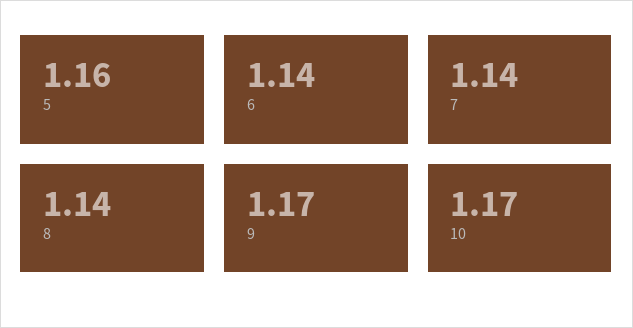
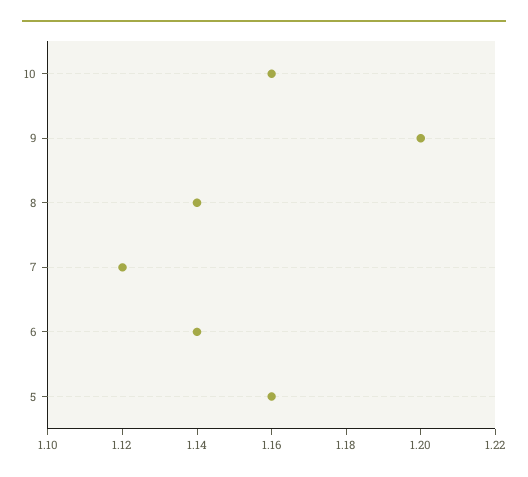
7: 1.14 -> 1.12
9: 1.17 -> 1.2
10: 1.17 -> 1.16

